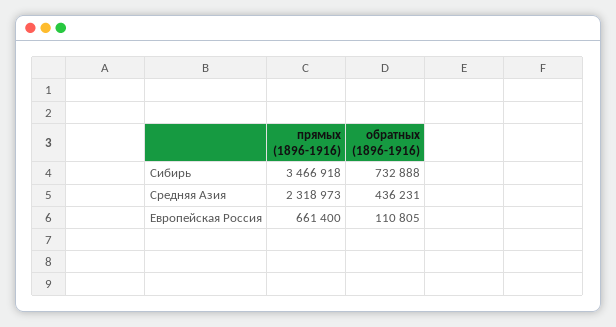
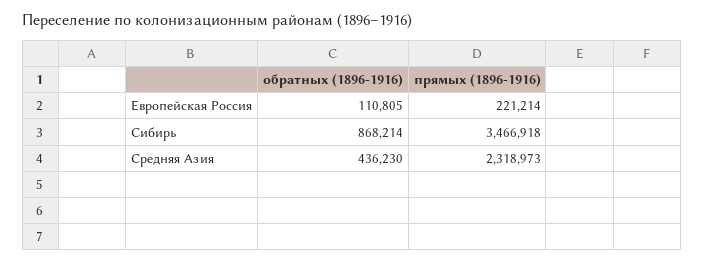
обратных (1896-1916), Сибирь: 732888 -> 868214
обратных (1896-1916), Средняя Азия: 436231 -> 436230
прямых (1896-1916), Европейская Россия: 661400 -> 221214

